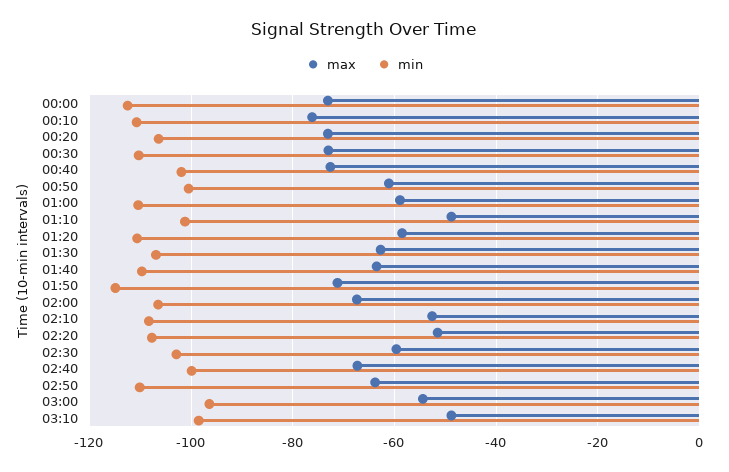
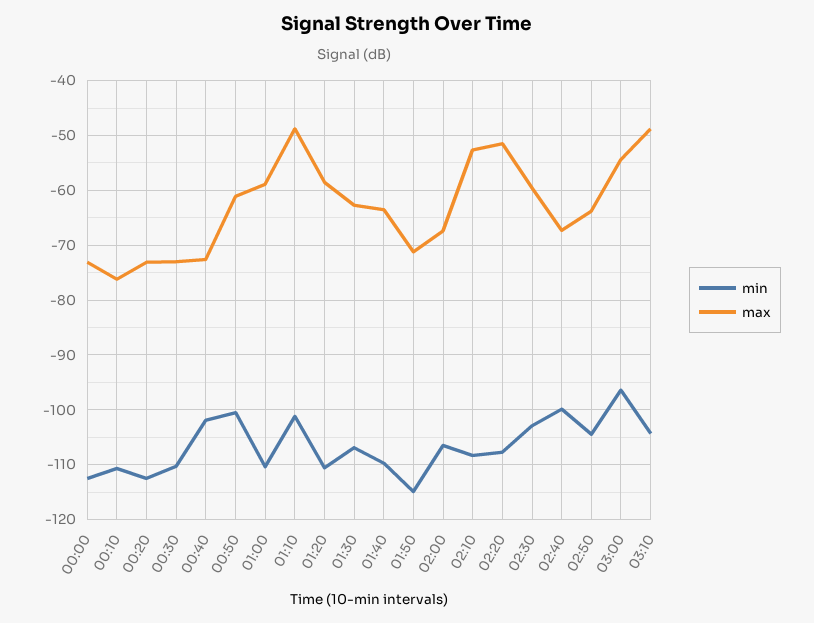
min, 00:20: -106 -> -112
min, 02:50: -110 -> -104
min, 03:10: -98 -> -104

